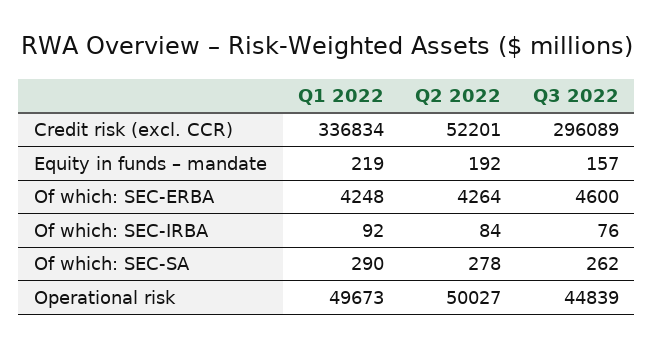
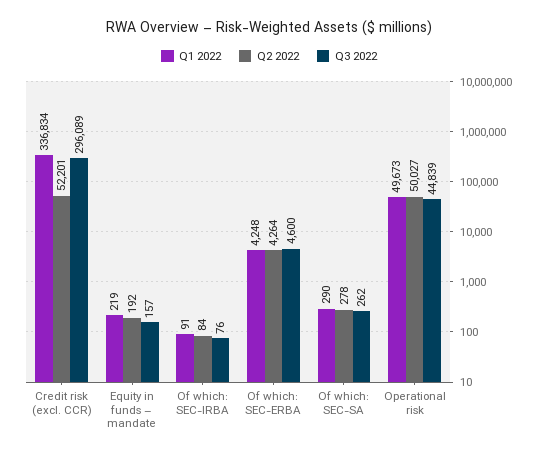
Q1 2022, Of which: SEC-IRBA: 92 -> 91

